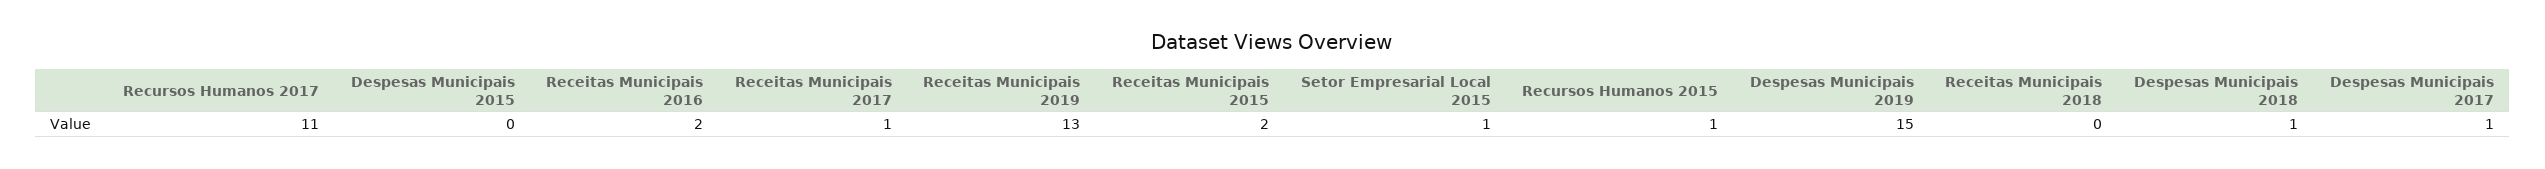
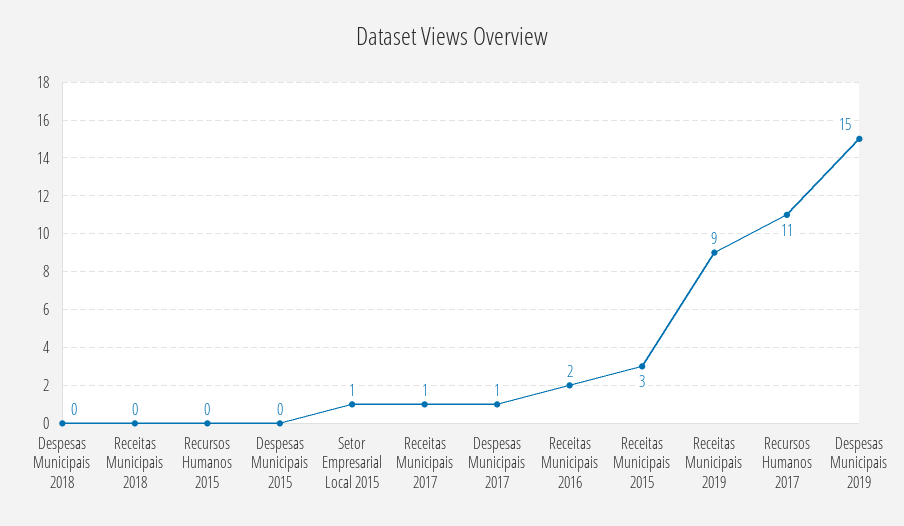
Receitas Municipais 2019: 13 -> 9
Receitas Municipais 2015: 2 -> 3
Recursos Humanos 2015: 1 -> 0
Despesas Municipais 2018: 1 -> 0

